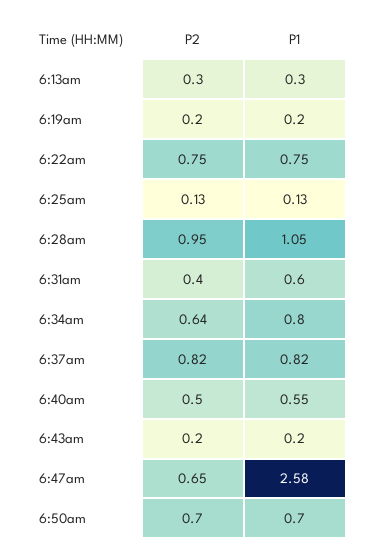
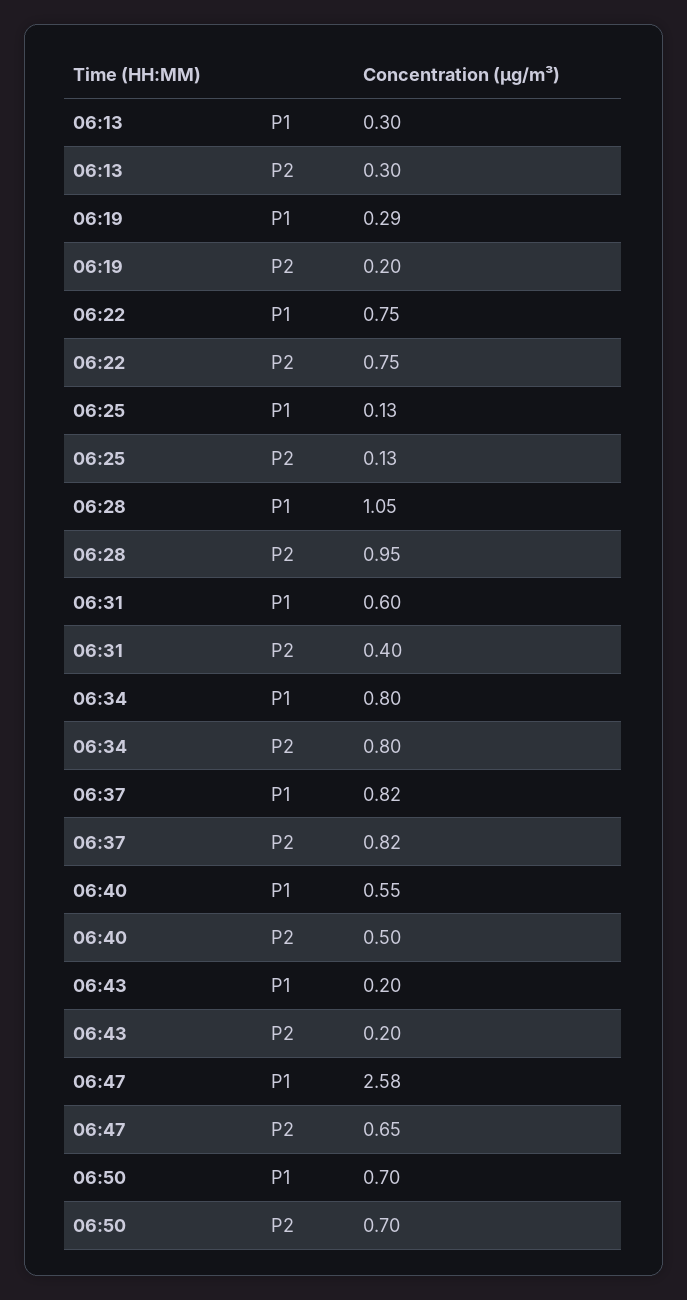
P1, 6:19am: 0.2 -> 0.29
P2, 6:34am: 0.64 -> 0.8

